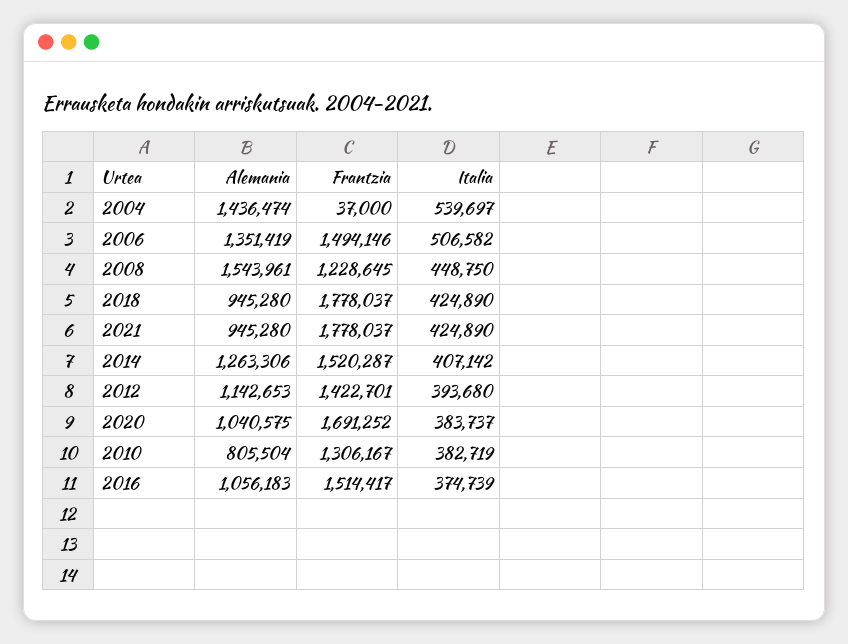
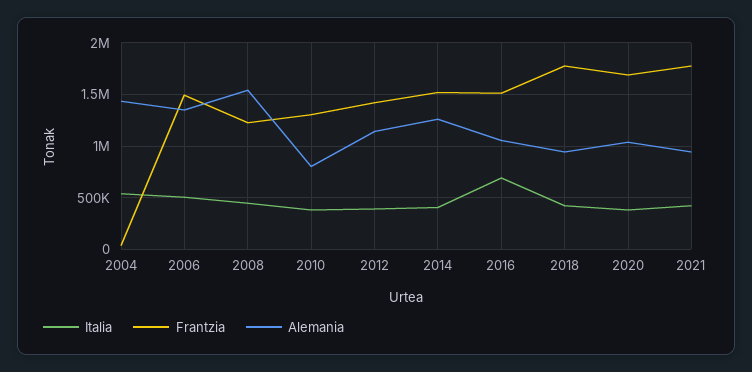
Italia, 2016: 374739 -> 700000

